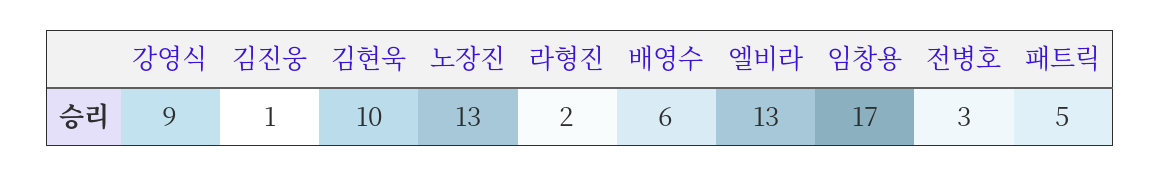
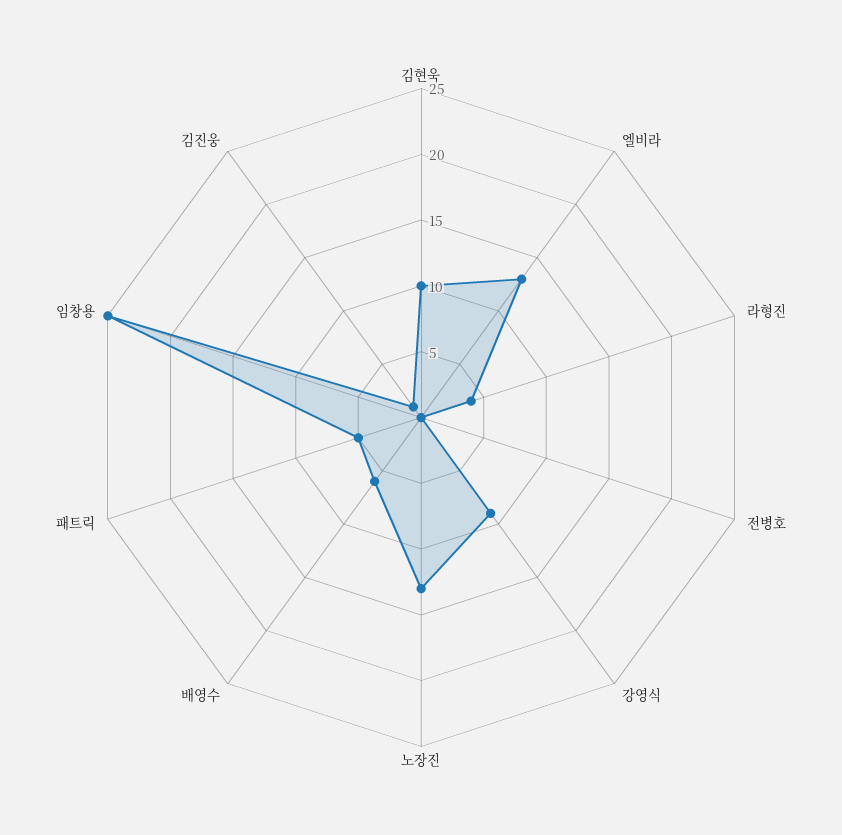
라형진: 2 -> 4
임창용: 17 -> 25
전병호: 3 -> 0

